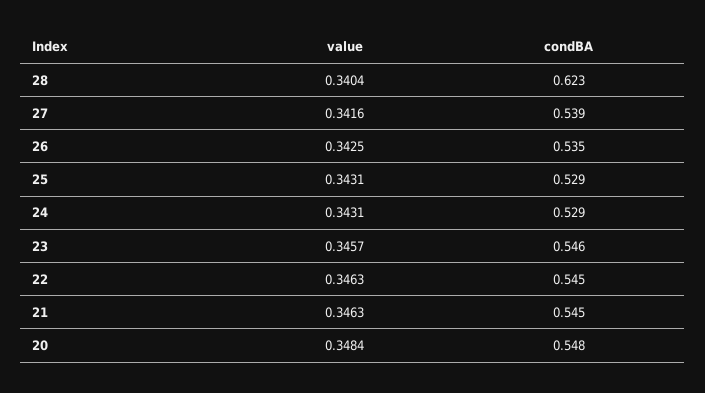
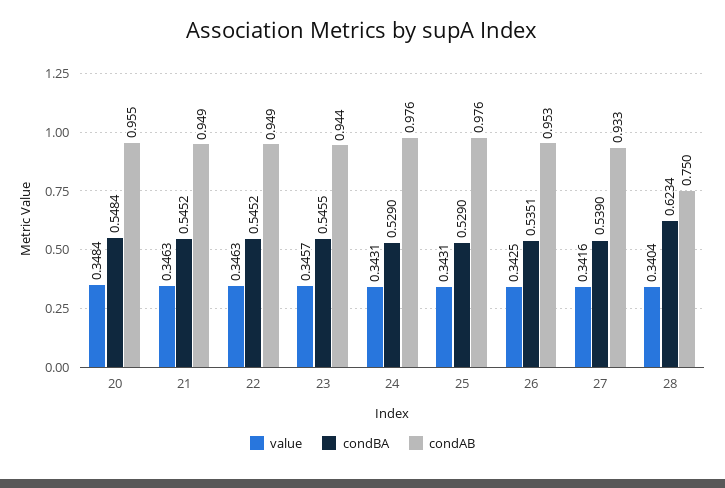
condAB, 20: none -> 0.955
condAB, 21: none -> 0.949
condAB, 22: none -> 0.949
condAB, 23: none -> 0.944
condAB, 24: none -> 0.976
condAB, 25: none -> 0.976
condAB, 26: none -> 0.953
condAB, 27: none -> 0.933
condAB, 28: none -> 0.75

